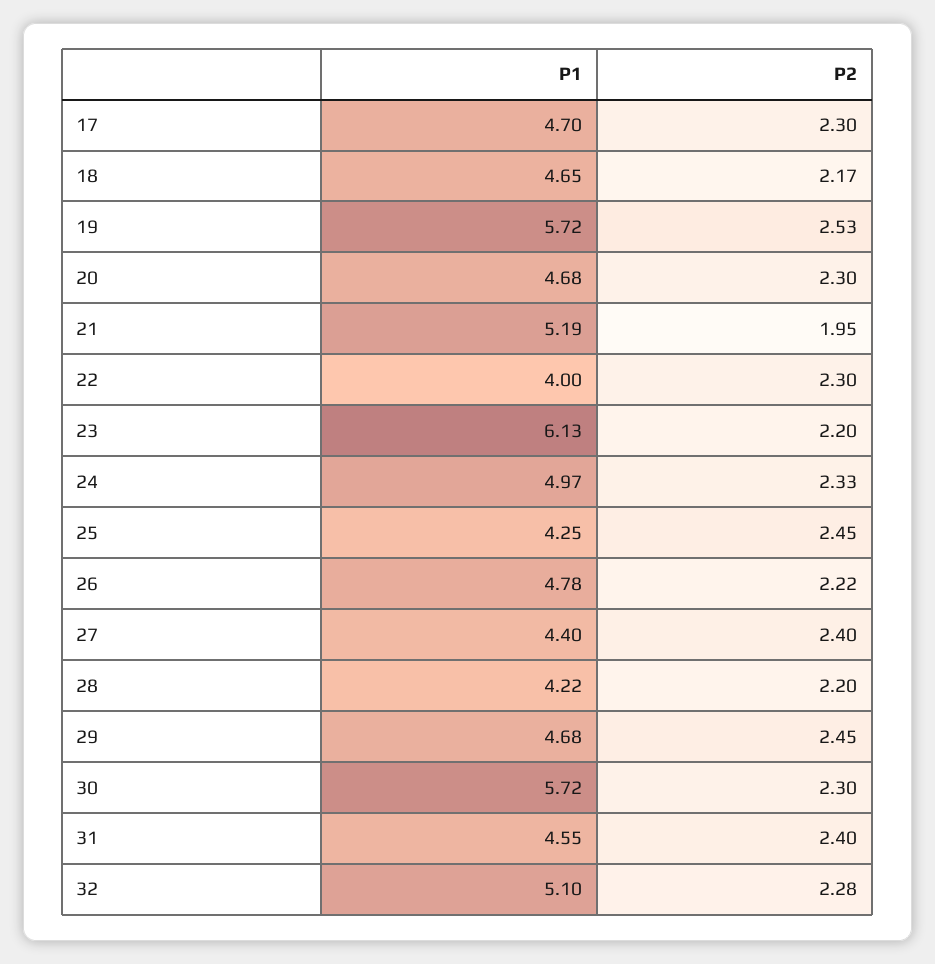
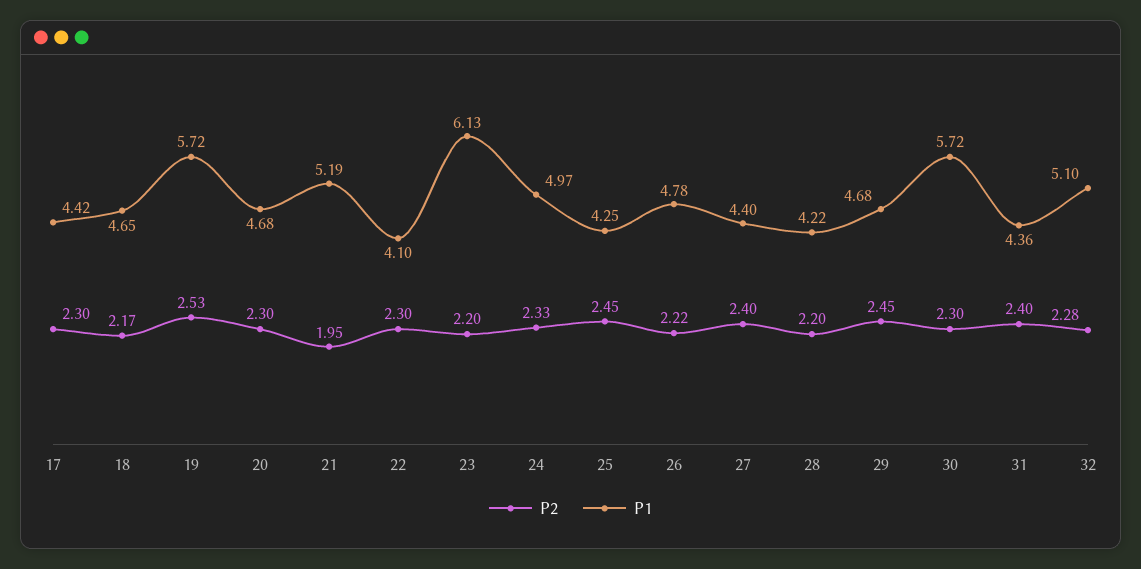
P1, 17: 4.7 -> 4.42
P1, 22: 4 -> 4.1
P1, 31: 4.55 -> 4.36

